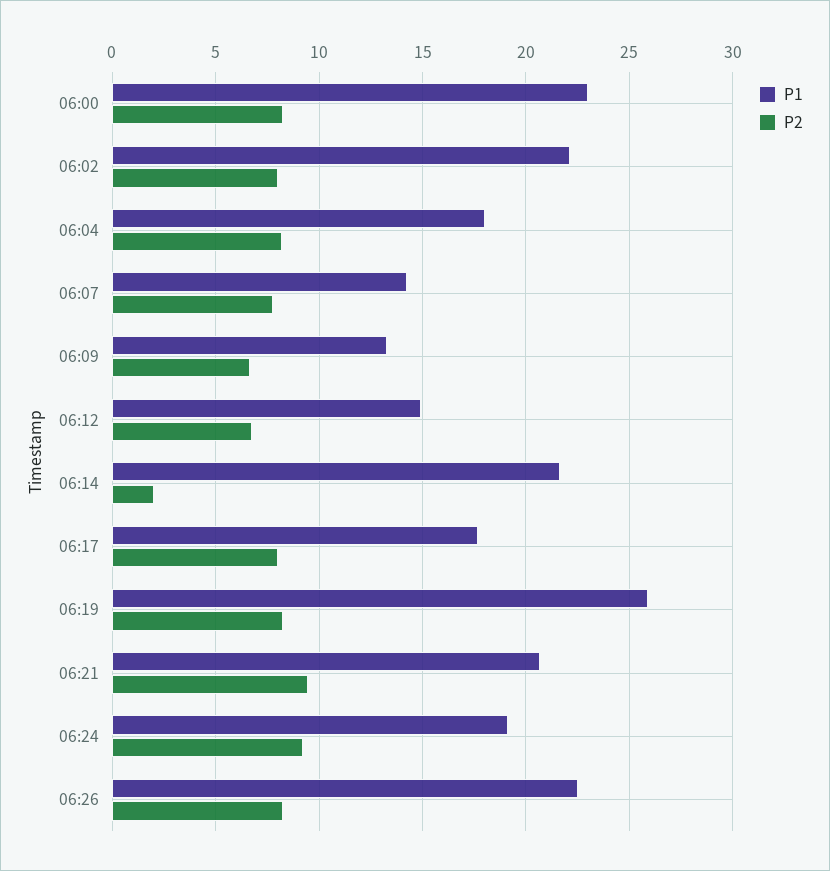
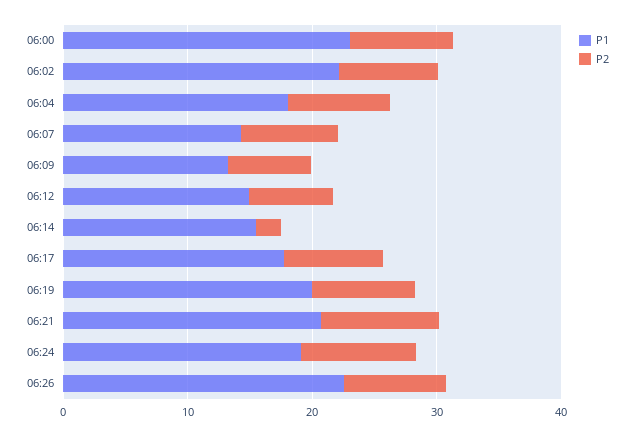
P1, 06:14: 21.5 -> 16
P1, 06:19: 26 -> 20

